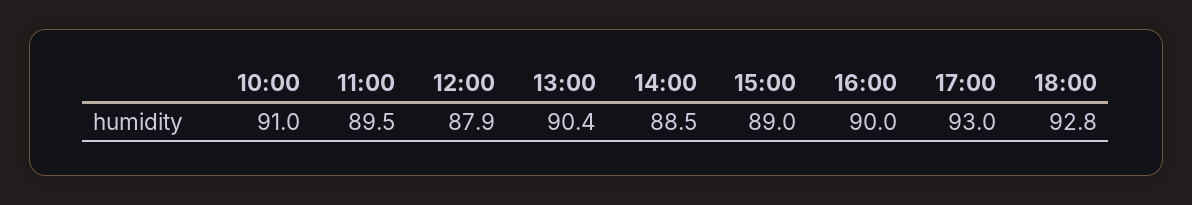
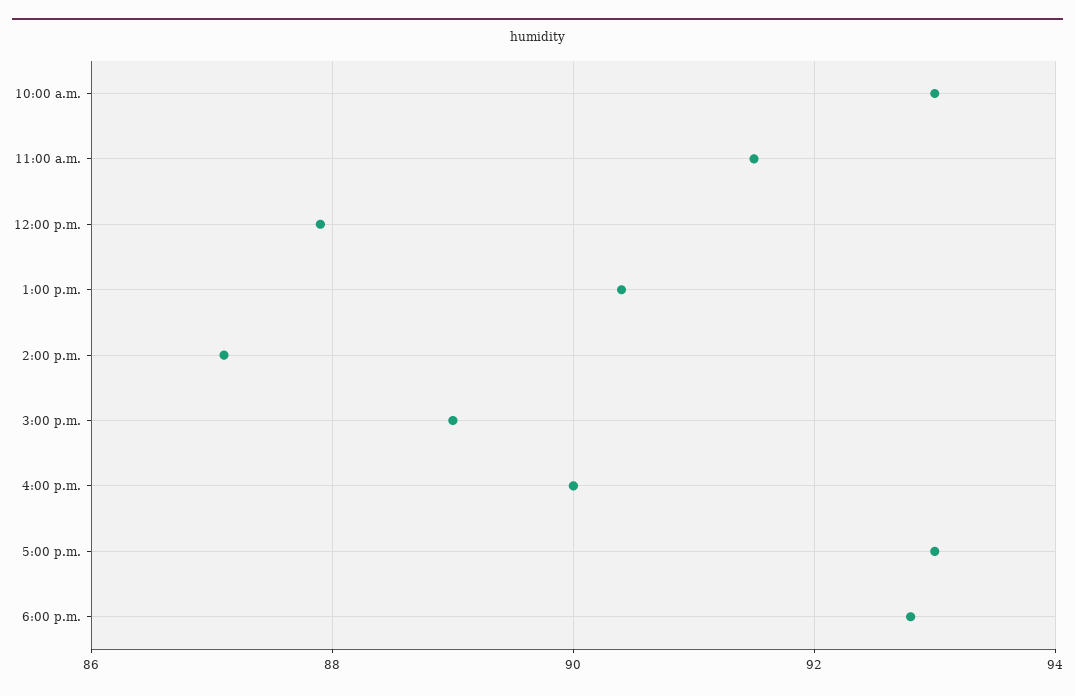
10:00: 91 -> 93
11:00: 89.5 -> 91.5
14:00: 88.5 -> 87

